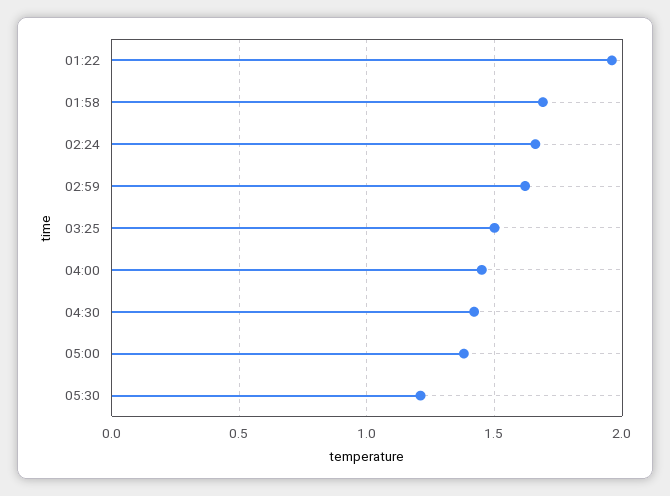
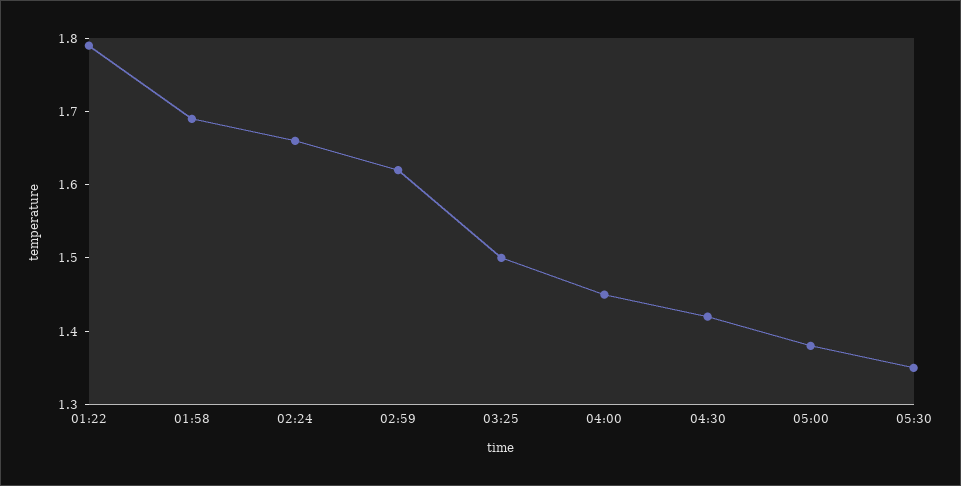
01:22: 1.95 -> 1.8
05:30: 1.2 -> 1.35

